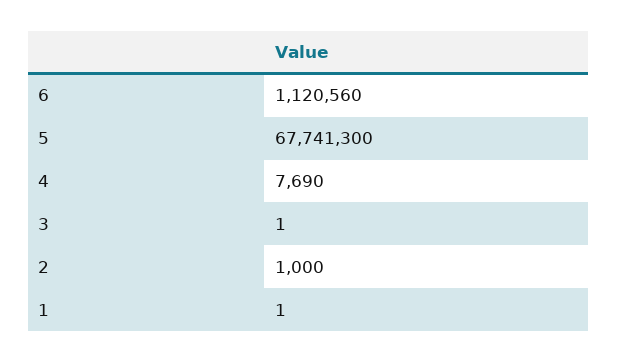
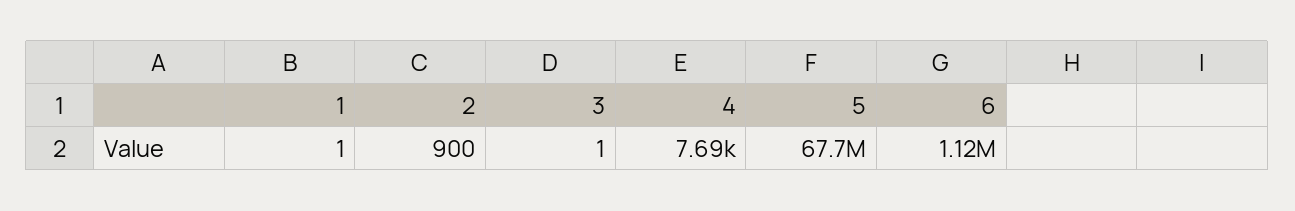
2: 1000 -> 900

